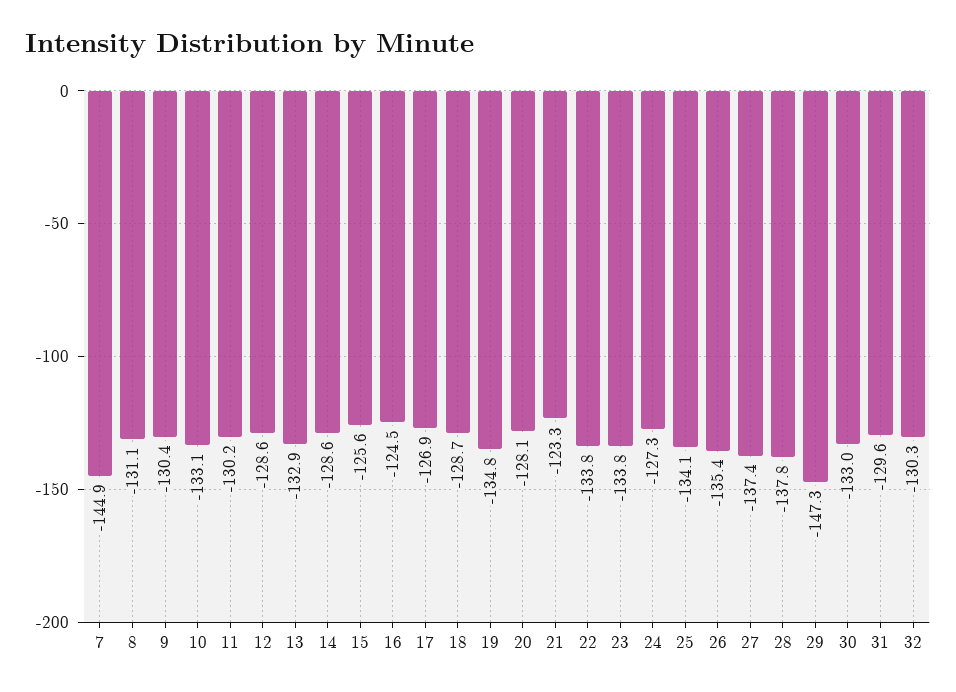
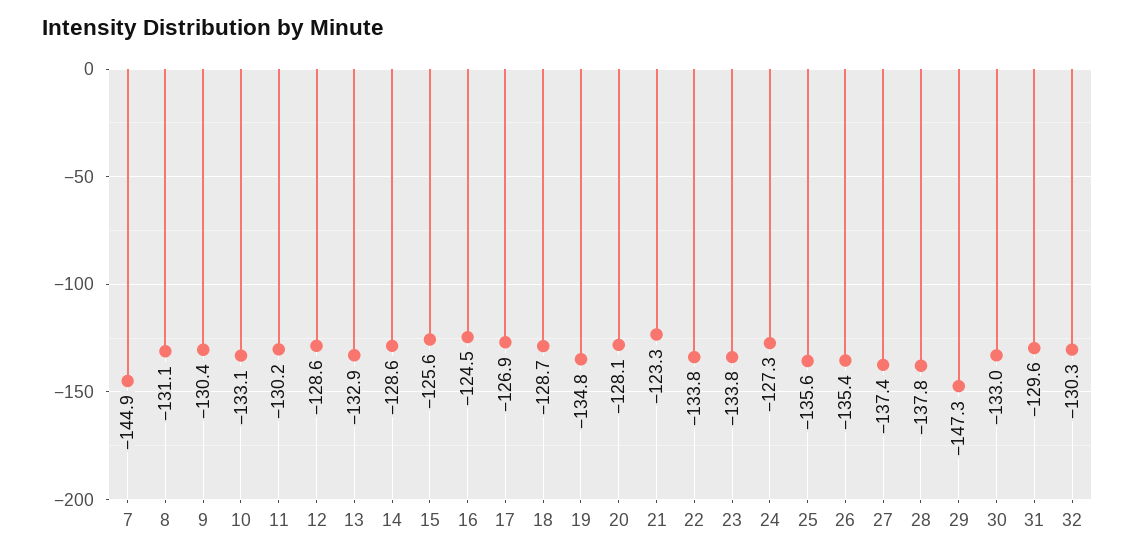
25: -134.1 -> -135.6

